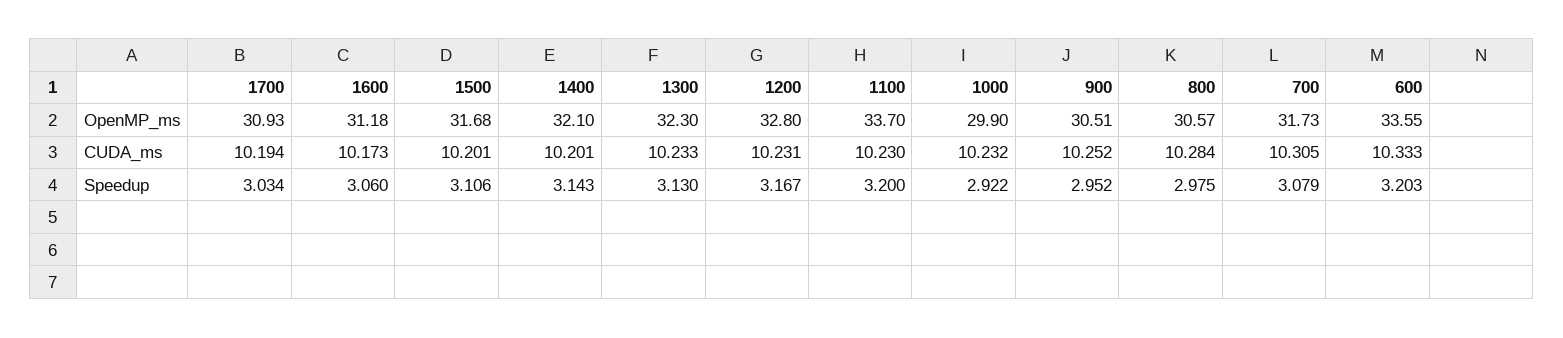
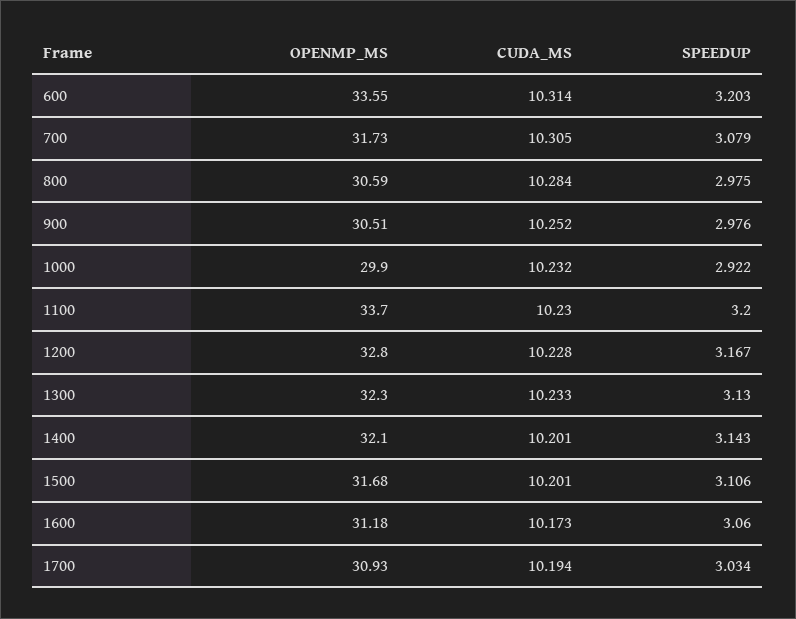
800, OpenMP_ms: 30.57 -> 30.59
1200, CUDA_ms: 10.231 -> 10.228
600, CUDA_ms: 10.333 -> 10.314
900, Speedup: 2.952 -> 2.976

